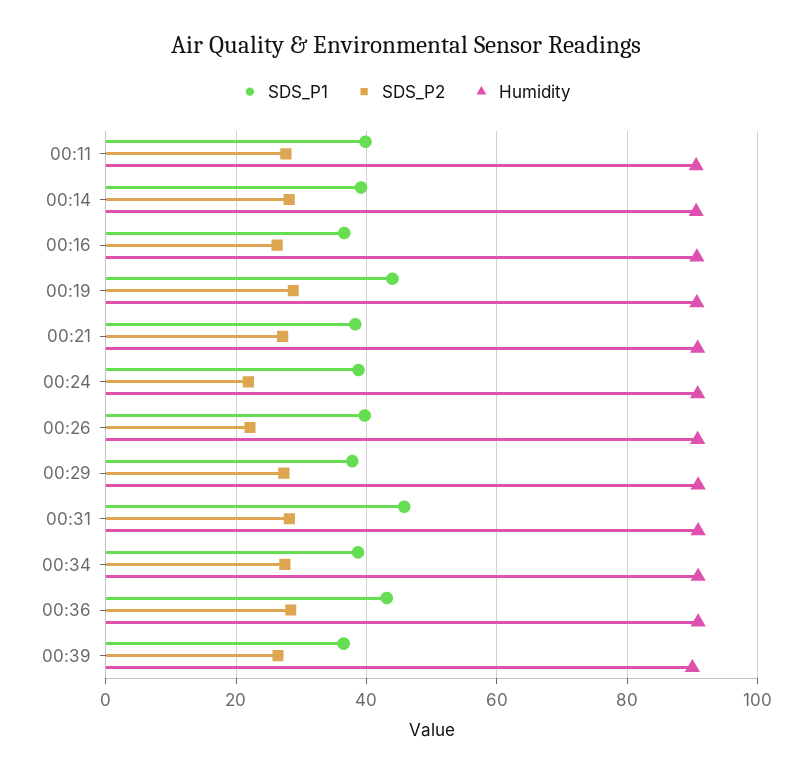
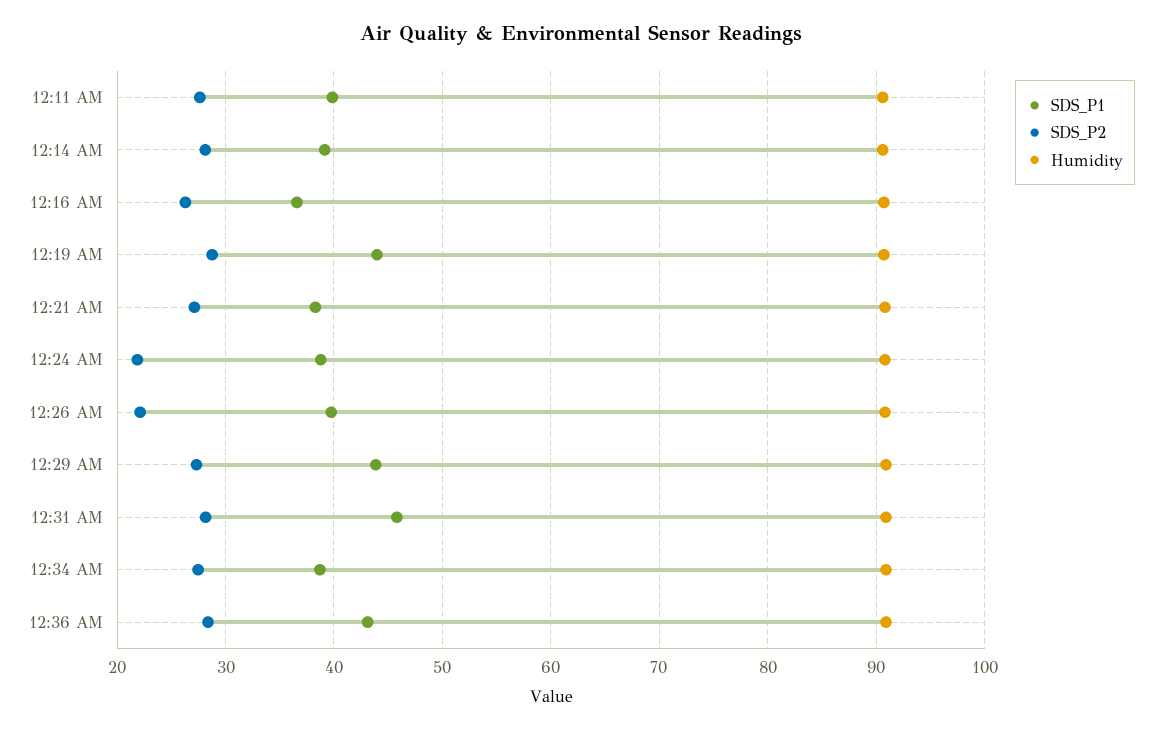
SDS_P1, 00:29: 38 -> 44
SDS_P1, 00:39: 36 -> none
SDS_P2, 00:39: 26 -> none
Humidity, 00:39: 90 -> none

